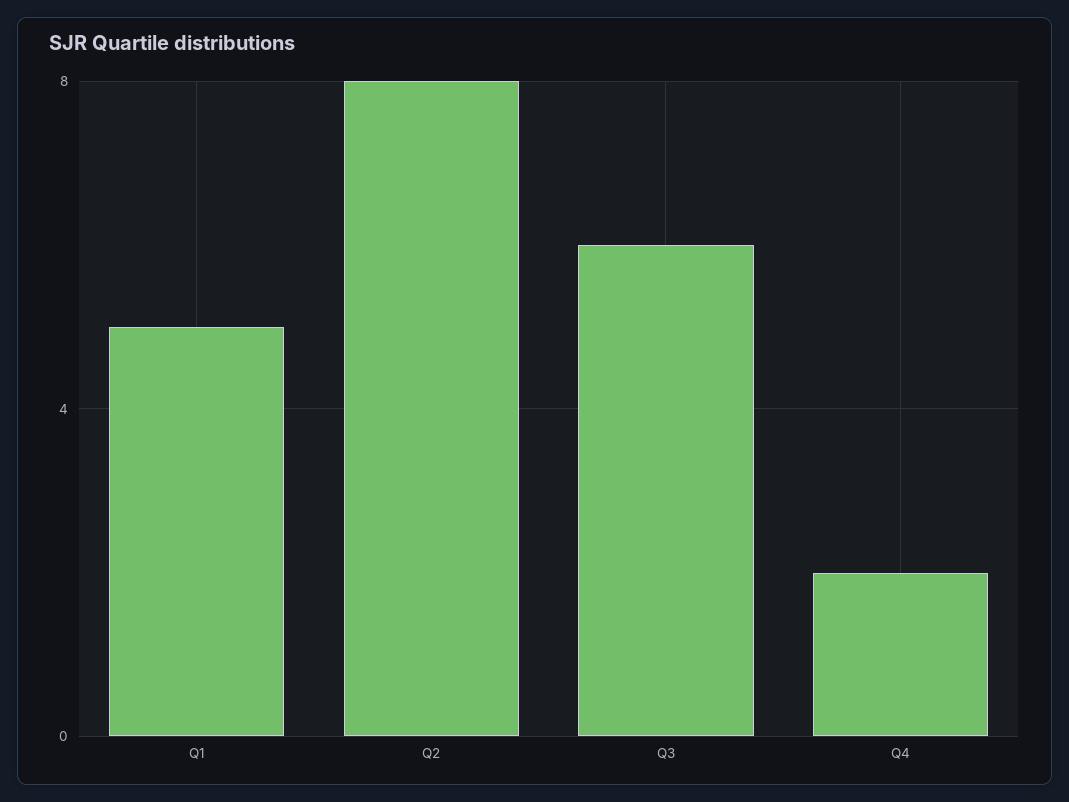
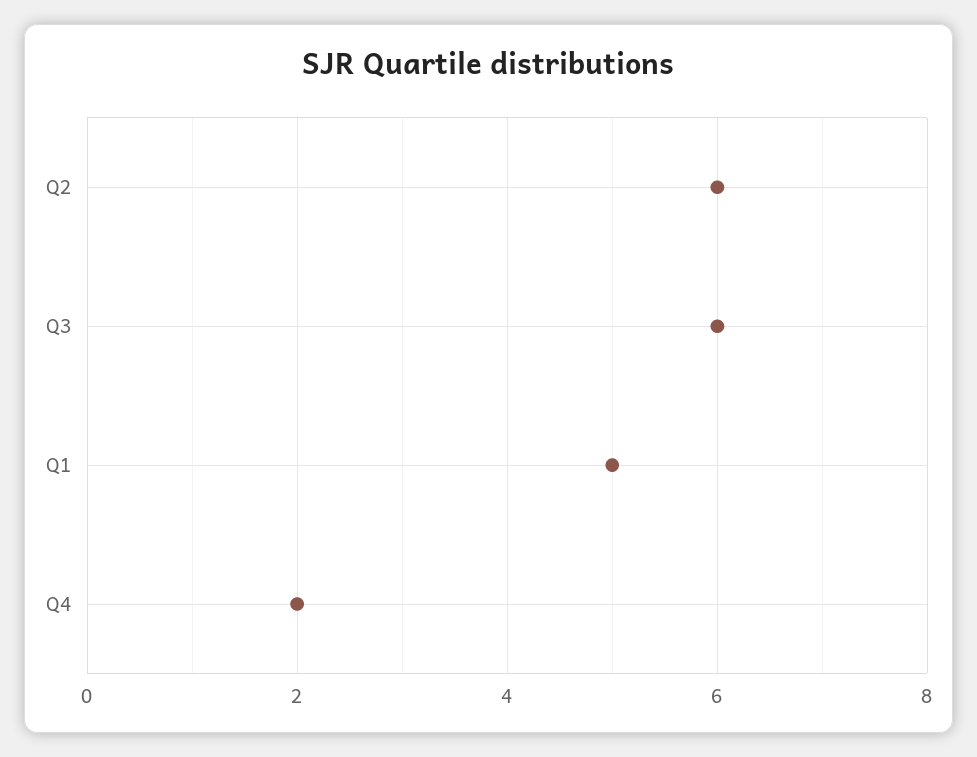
Q2: 8 -> 6

